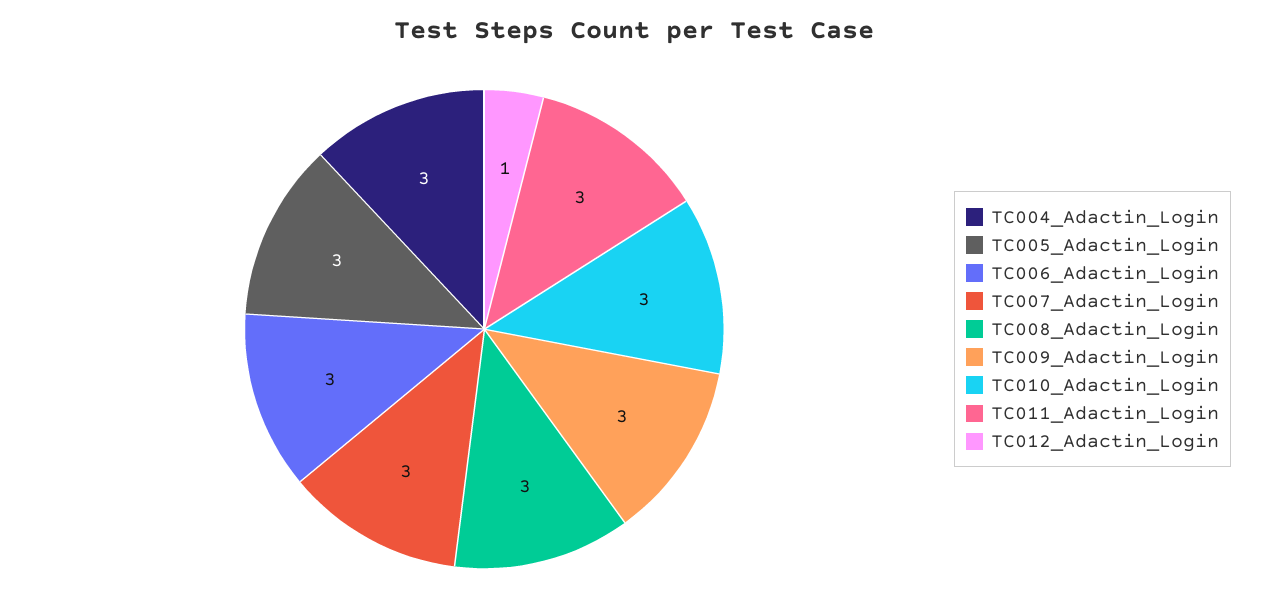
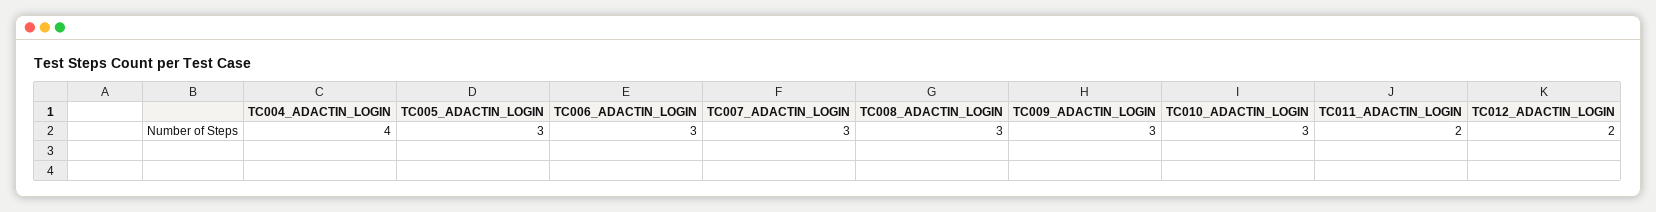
TC004_Adactin_Login: 3 -> 4
TC011_Adactin_Login: 3 -> 2
TC012_Adactin_Login: 1 -> 2

